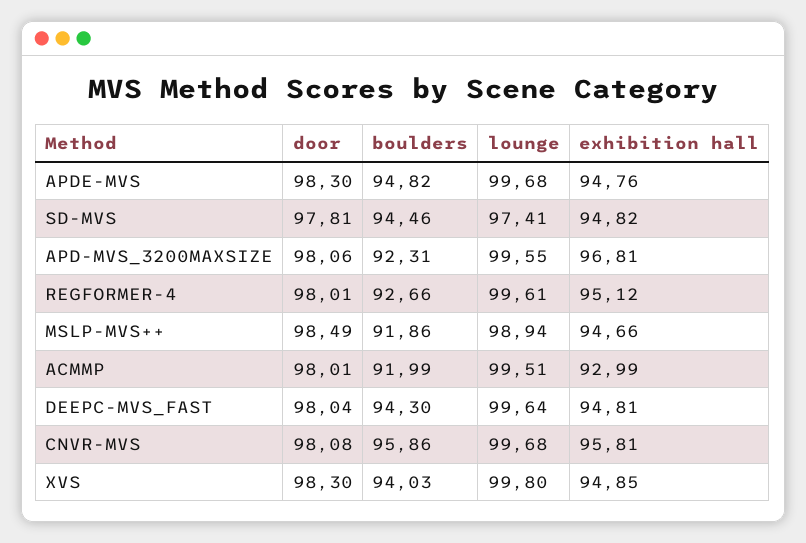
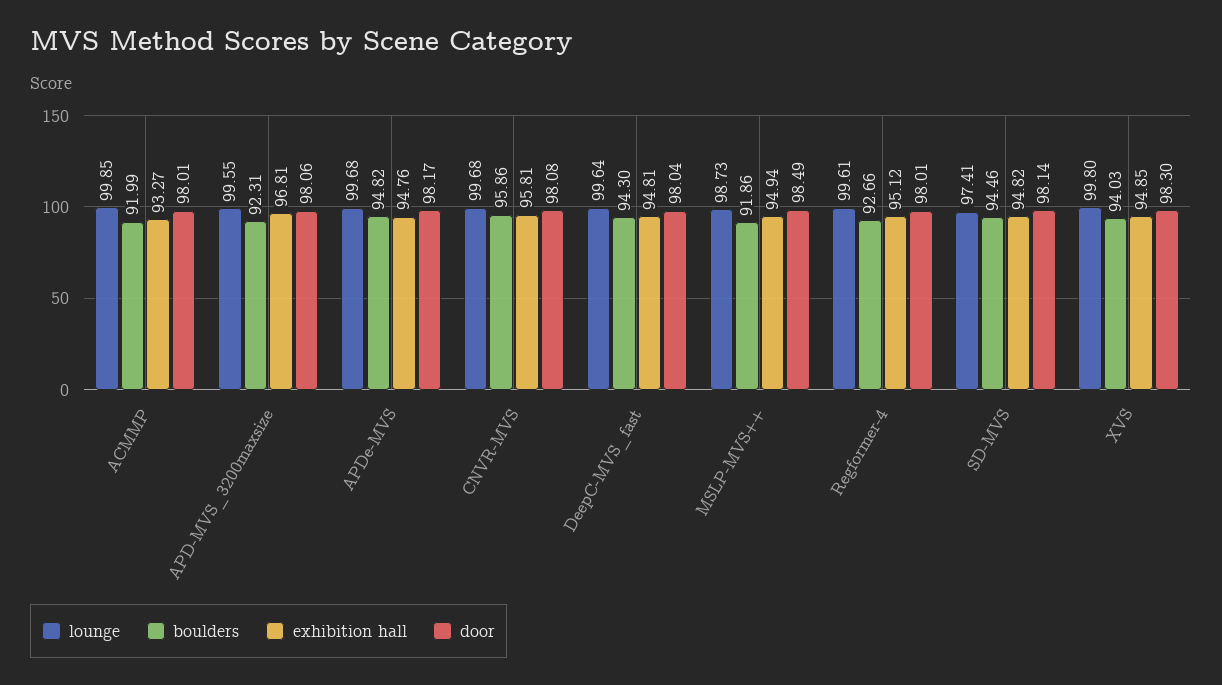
door, APDE-MVS: 98.3 -> 98.17
door, SD-MVS: 97.81 -> 98.14
lounge, MSLP-MVS++: 98.94 -> 98.73
exhibition hall, MSLP-MVS++: 94.66 -> 94.94
lounge, ACMMP: 99.51 -> 99.85
exhibition hall, ACMMP: 92.99 -> 93.27

